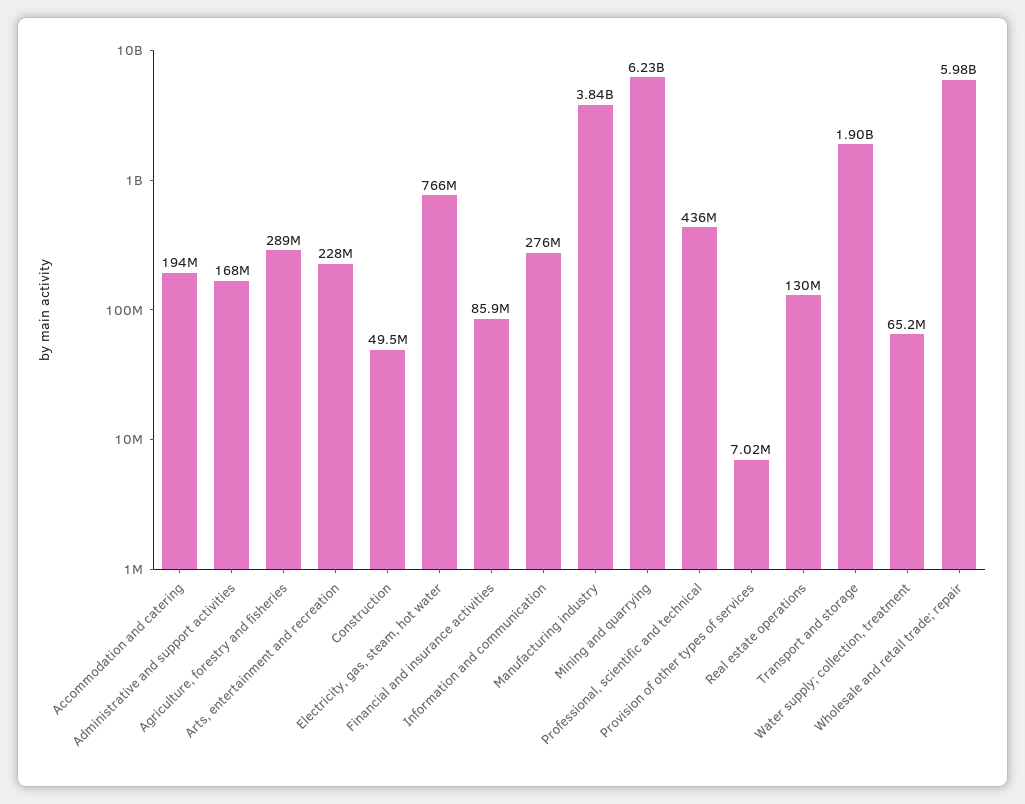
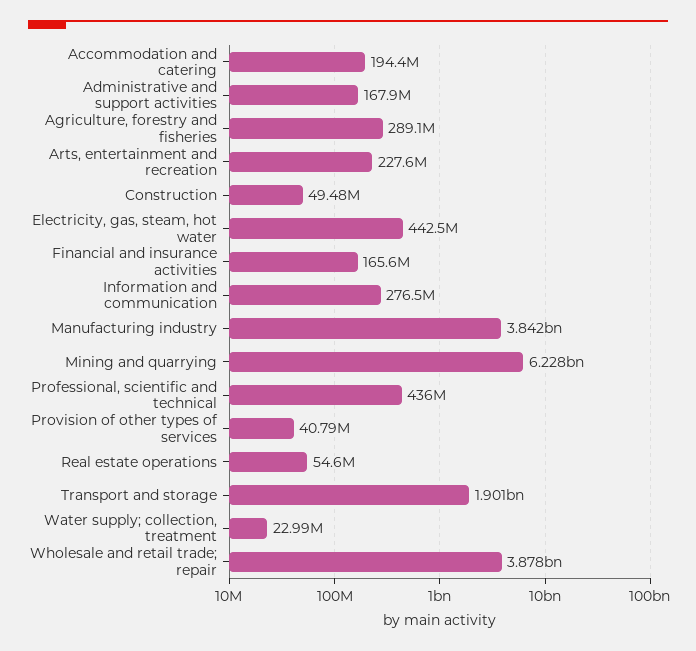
Electricity, gas, steam, hot water: 766000000 -> 442500000
Financial and insurance activities: 85900000 -> 165600000
Provision of other types of services: 7020000 -> 40790000
Real estate operations: 130000000 -> 54600000
Water supply; collection, treatment: 65200000 -> 22990000
Wholesale and retail trade; repair: 5980000000 -> 3878000000

